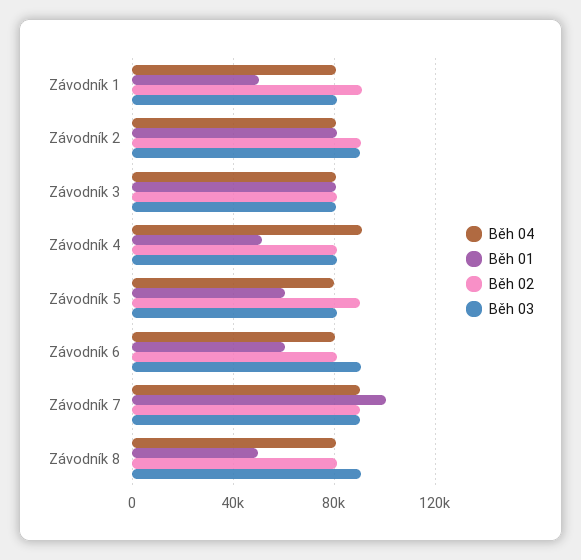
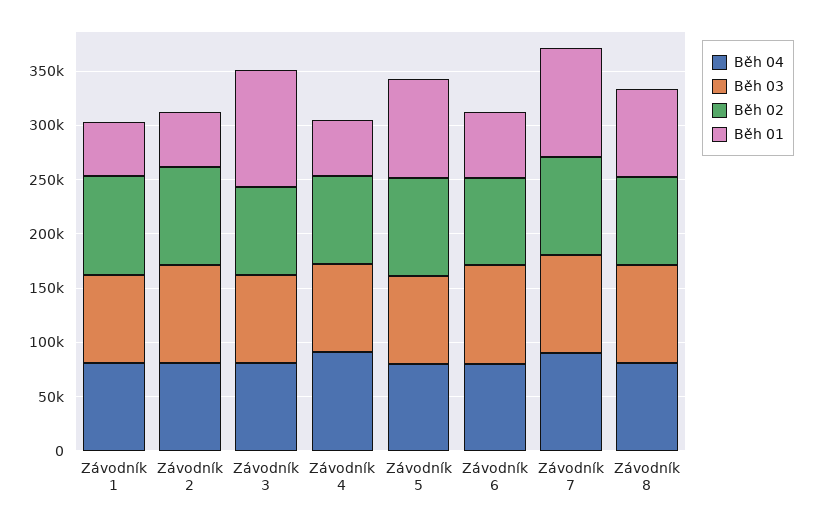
Běh 01, Závodník 2: 80000 -> 50000
Běh 01, Závodník 3: 80000 -> 110000
Běh 01, Závodník 5: 60000 -> 90000
Běh 01, Závodník 8: 50000 -> 80000

